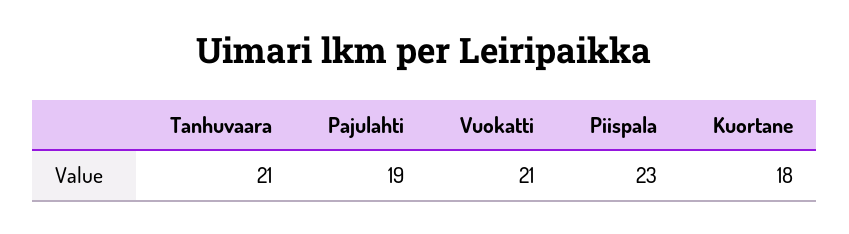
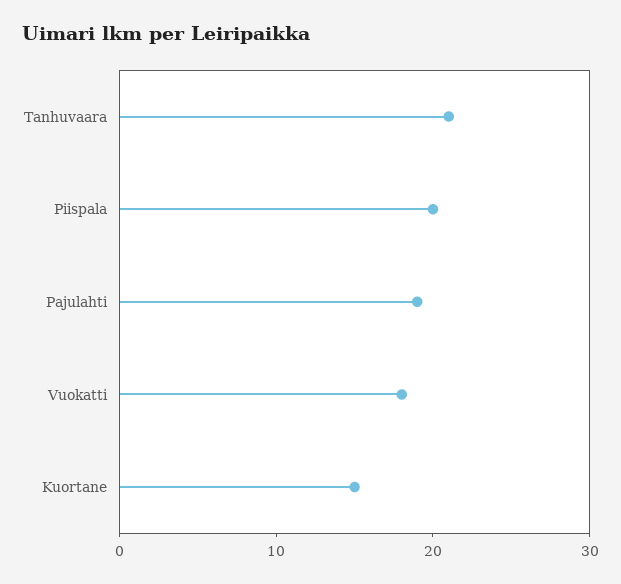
Vuokatti: 21 -> 18
Piispala: 23 -> 20
Kuortane: 18 -> 15

